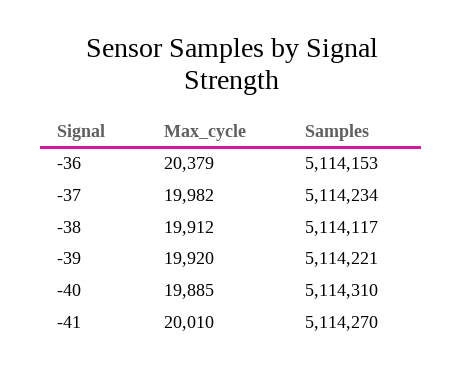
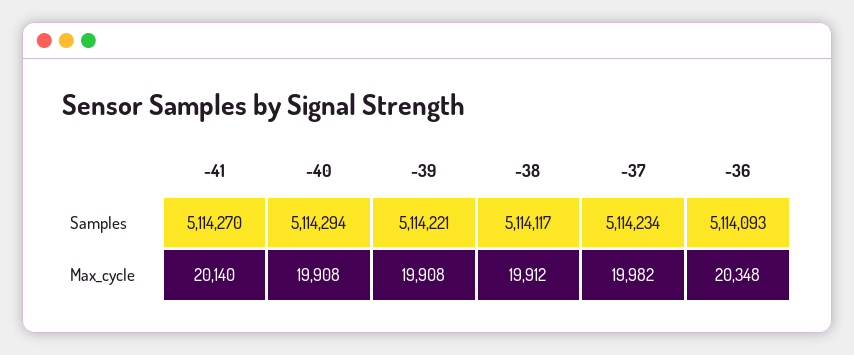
Max_cycle, -36: 20379 -> 20348
Samples, -36: 5114153 -> 5114093
Max_cycle, -39: 19920 -> 19908
Max_cycle, -40: 19885 -> 19908
Samples, -40: 5114310 -> 5114294
Max_cycle, -41: 20010 -> 20140

